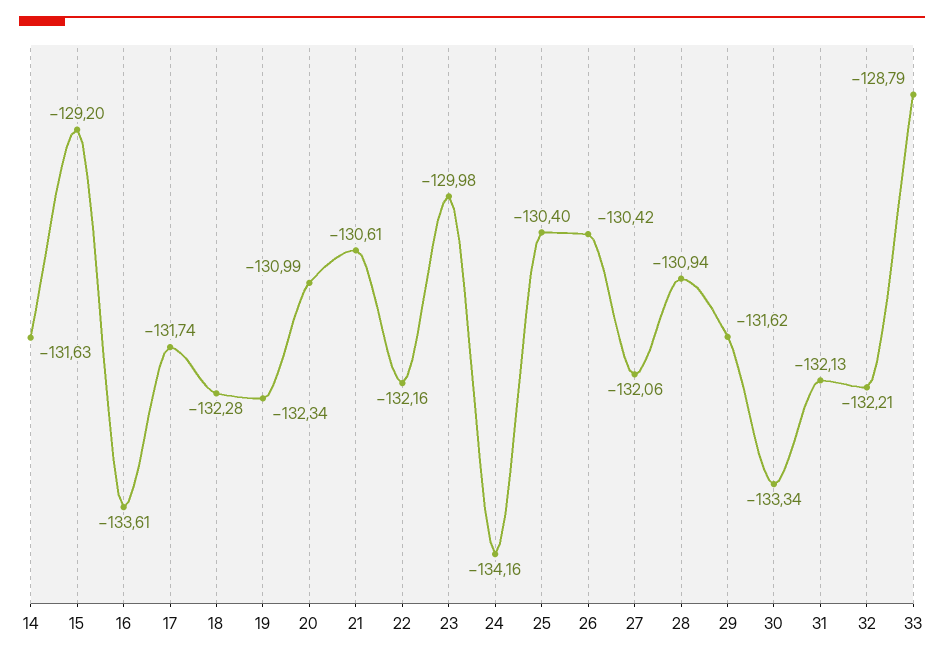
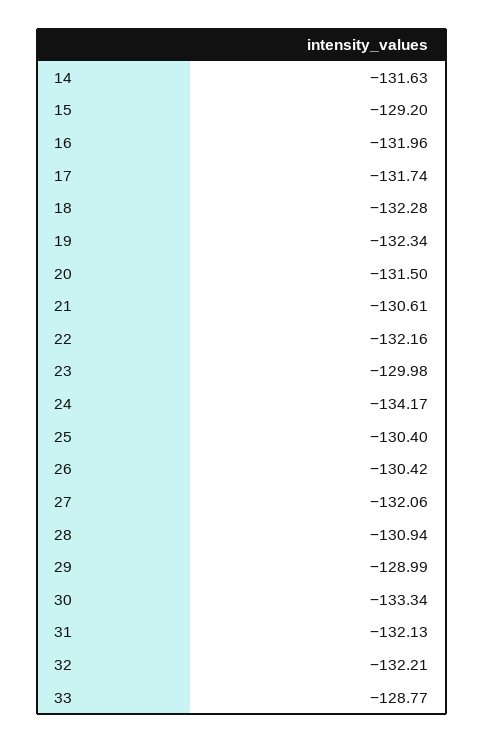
16: -133.61 -> -131.96
20: -130.99 -> -131.5
24: -134.16 -> -134.17
29: -131.62 -> -128.99
33: -128.79 -> -128.77

